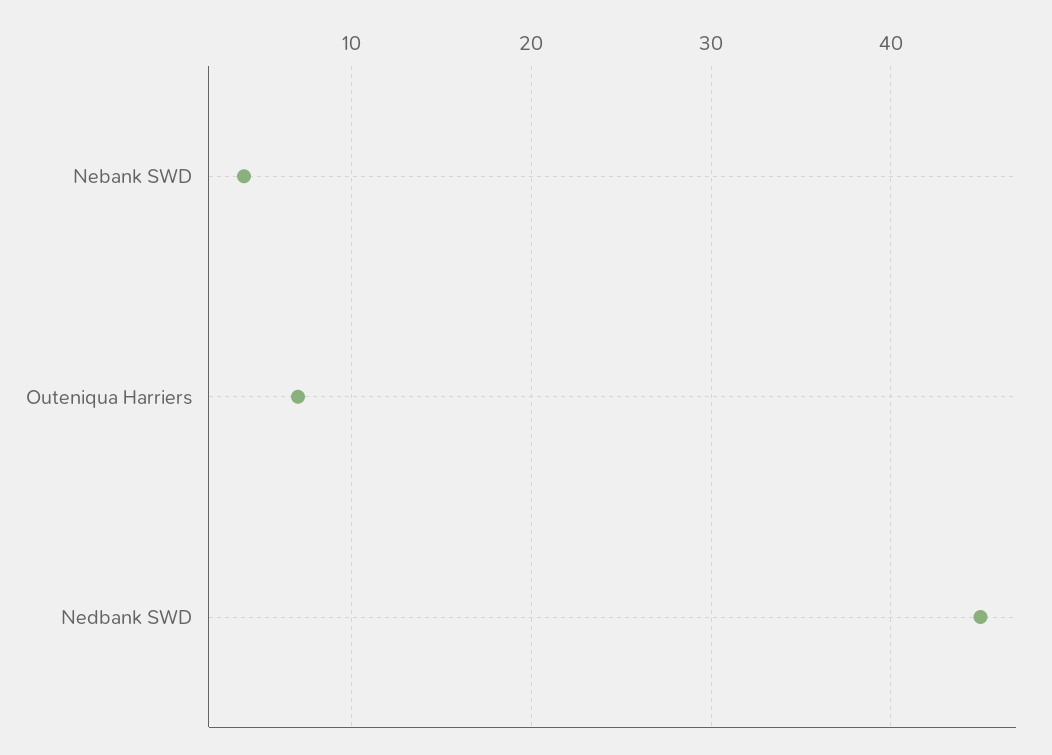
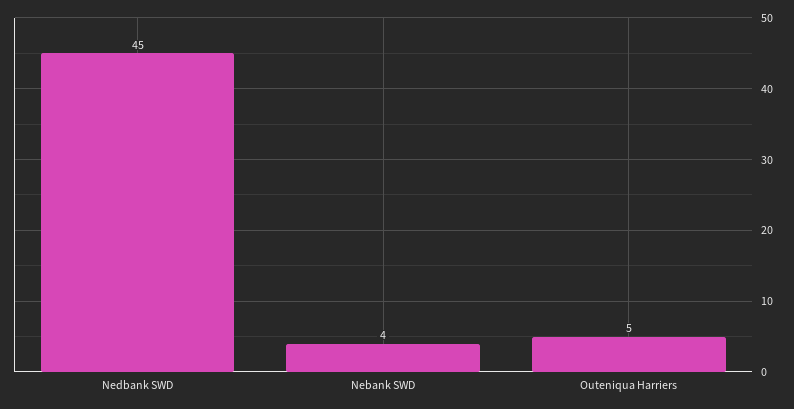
Outeniqua Harriers: 7 -> 5

